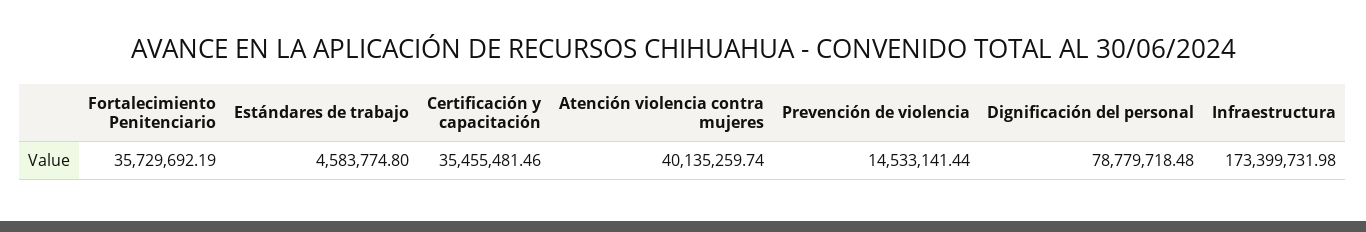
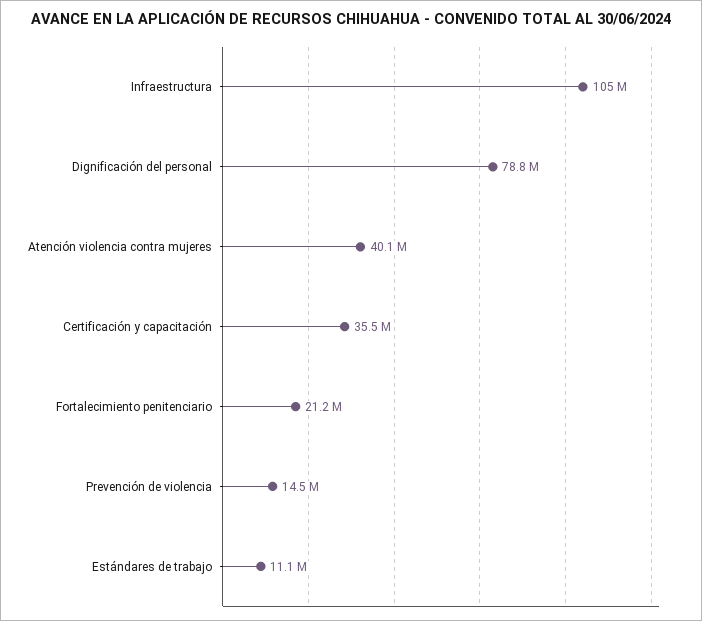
Fortalecimiento Penitenciario: 35729692.19 -> 21200000
Estándares de trabajo: 4583774.8 -> 11100000
Infraestructura: 173399731.98 -> 105000000

